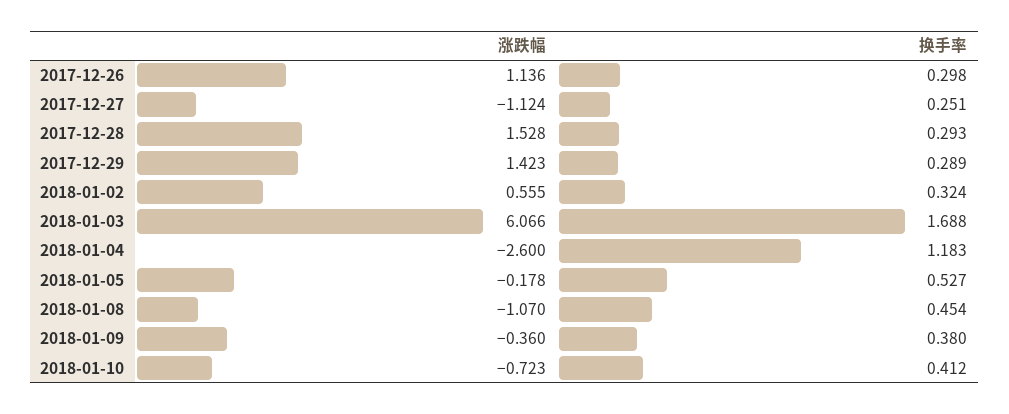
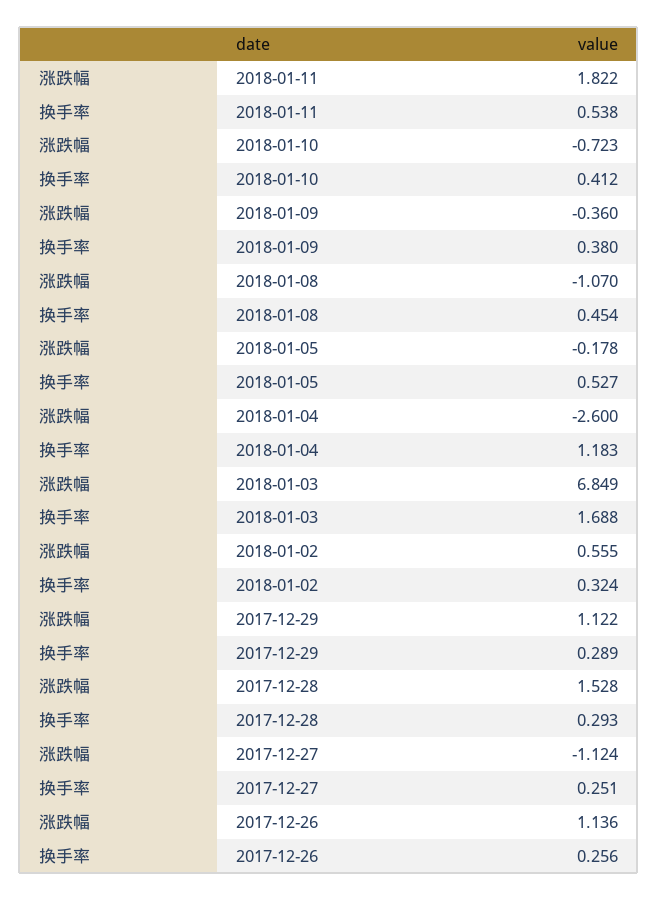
换手率, 2017-12-26: 0.298 -> 0.256
涨跌幅, 2017-12-29: 1.423 -> 1.122
涨跌幅, 2018-01-03: 6.066 -> 6.849
涨跌幅, 2018-01-11: none -> 1.822
换手率, 2018-01-11: none -> 0.538

